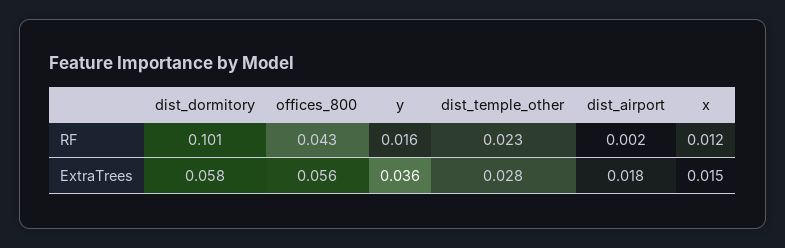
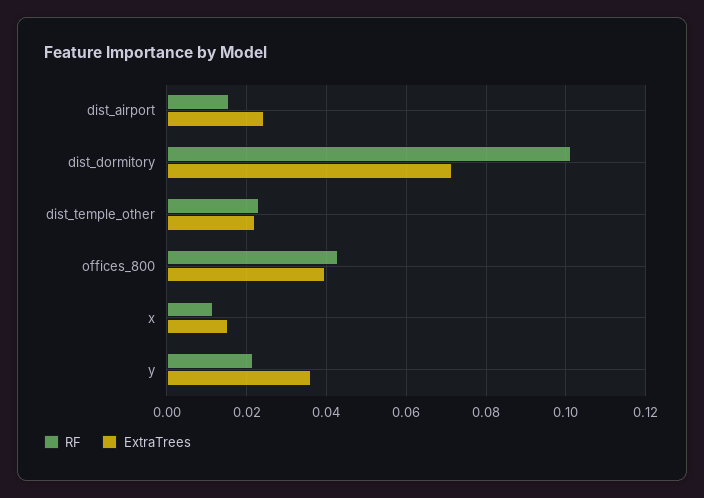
RF, y: 0.016 -> 0.022
RF, dist_airport: 0.002 -> 0.016
ExtraTrees, dist_dormitory: 0.058 -> 0.072
ExtraTrees, offices_800: 0.056 -> 0.04
ExtraTrees, dist_temple_other: 0.028 -> 0.022
ExtraTrees, dist_airport: 0.018 -> 0.024

